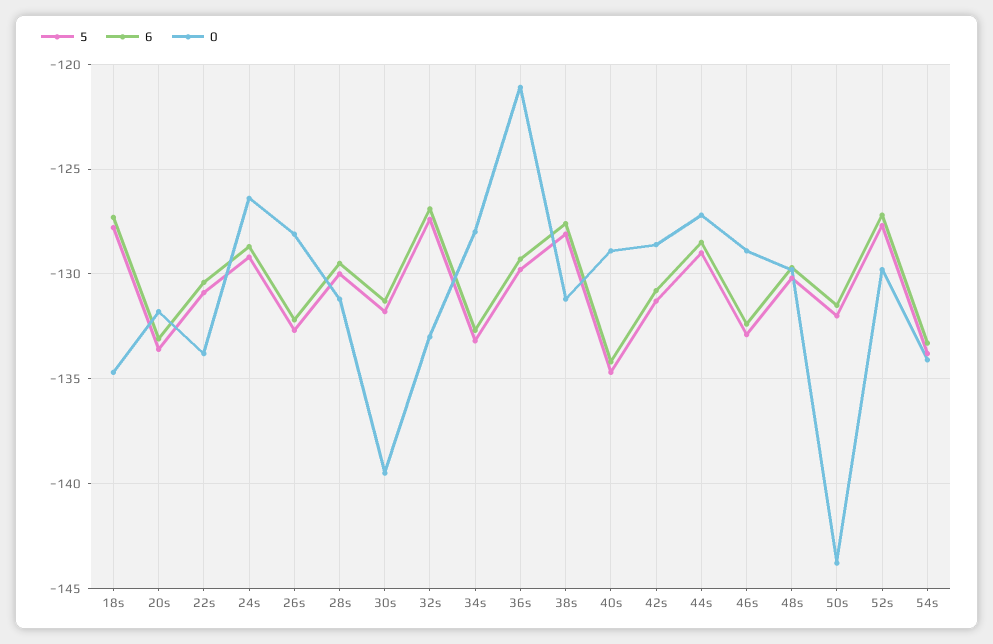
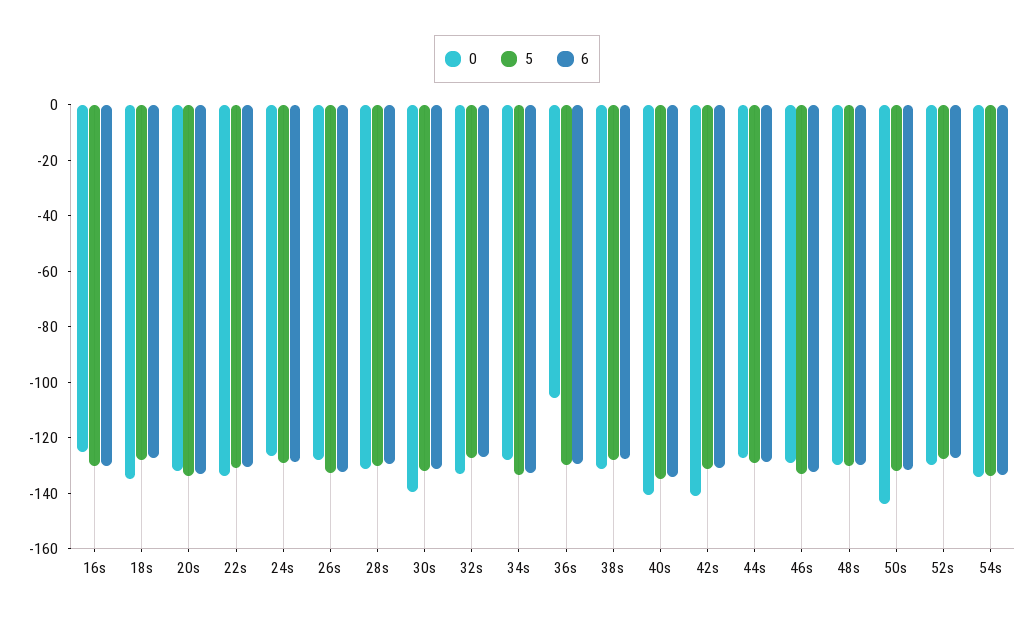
0, 36s: -121 -> -105
0, 40s: -129 -> -140
0, 42s: -128.5 -> -140
0, 16s: none -> -125
5, 16s: none -> -130
6, 16s: none -> -130

